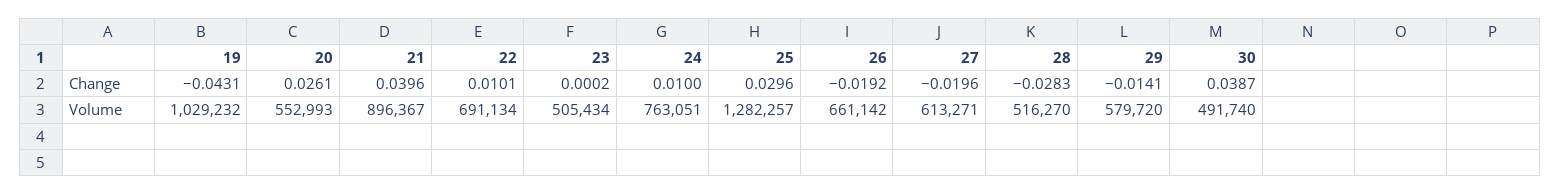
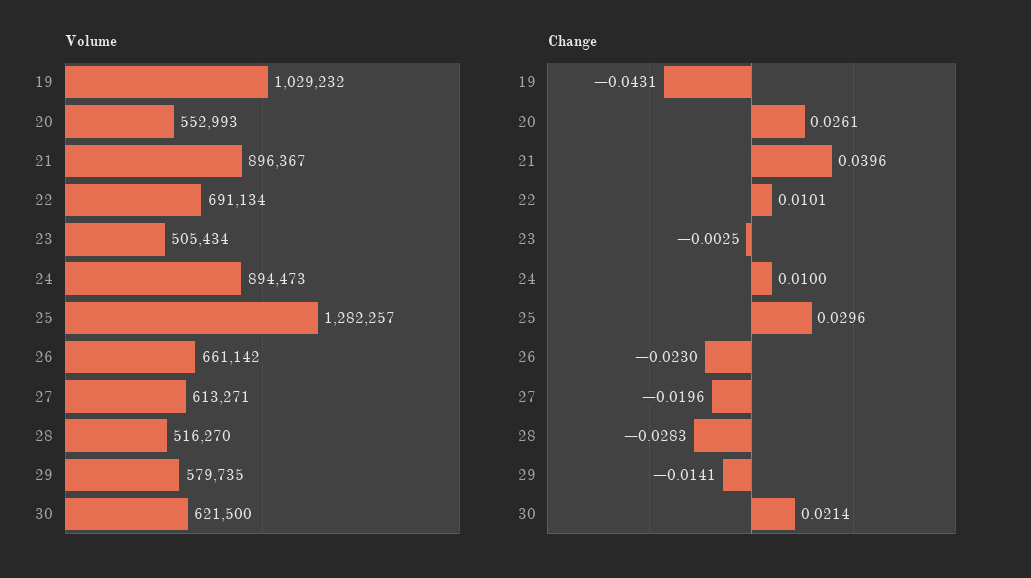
Change, 23: 0.0002 -> -0.0025
Change, 26: -0.0192 -> -0.023
Change, 30: 0.0387 -> 0.0214
Volume, 24: 763051 -> 894473
Volume, 29: 579720 -> 579735
Volume, 30: 491740 -> 621500

